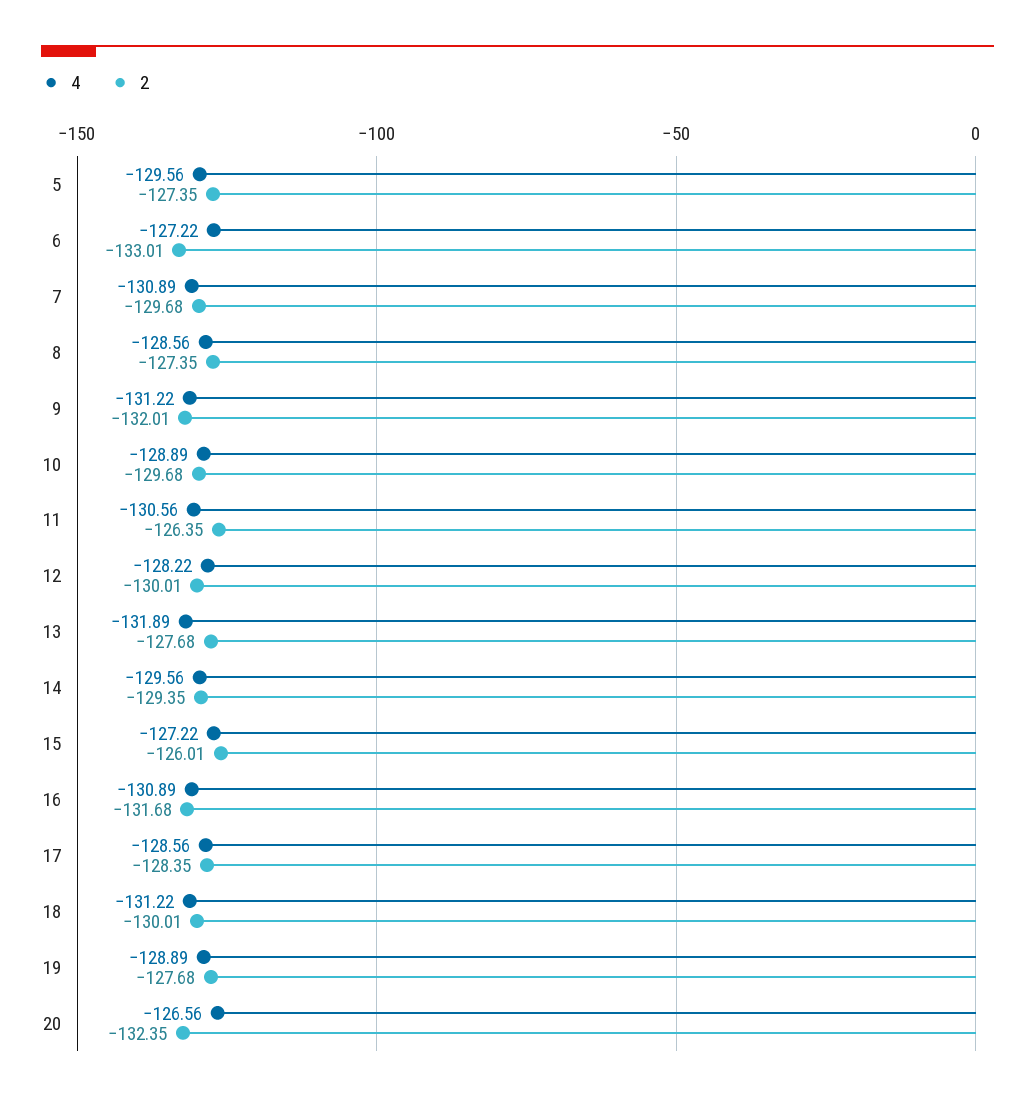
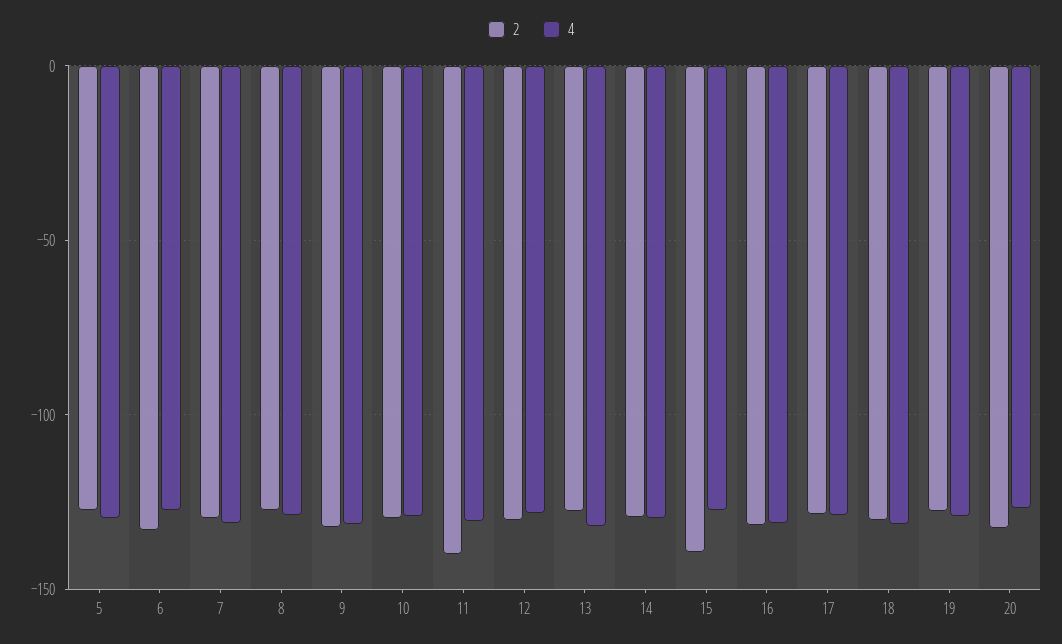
2, 11: -126.35 -> -140
2, 15: -126.01 -> -140

